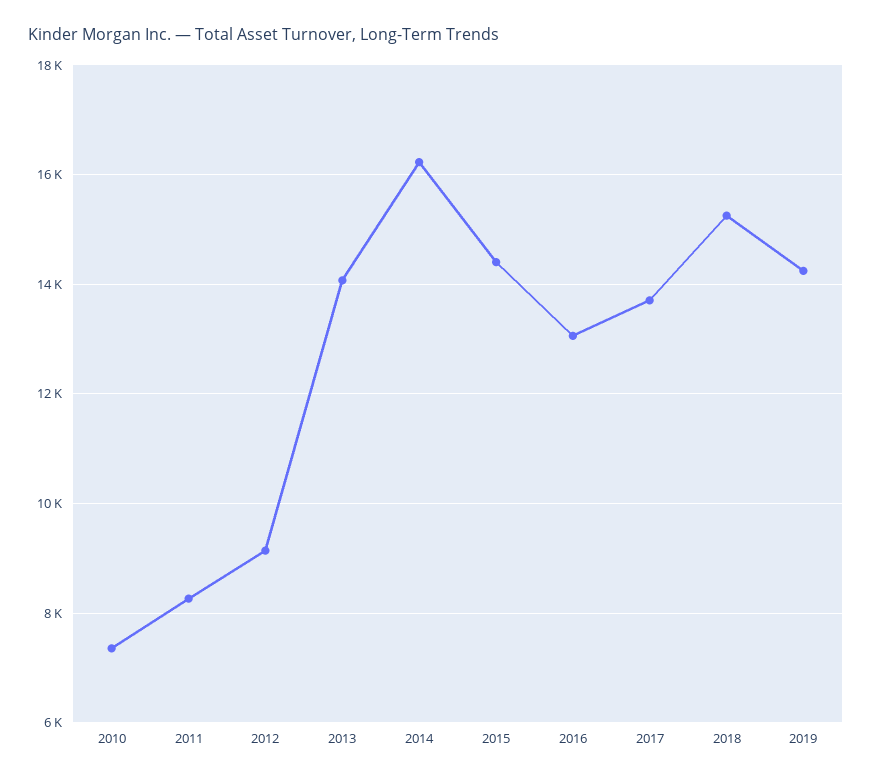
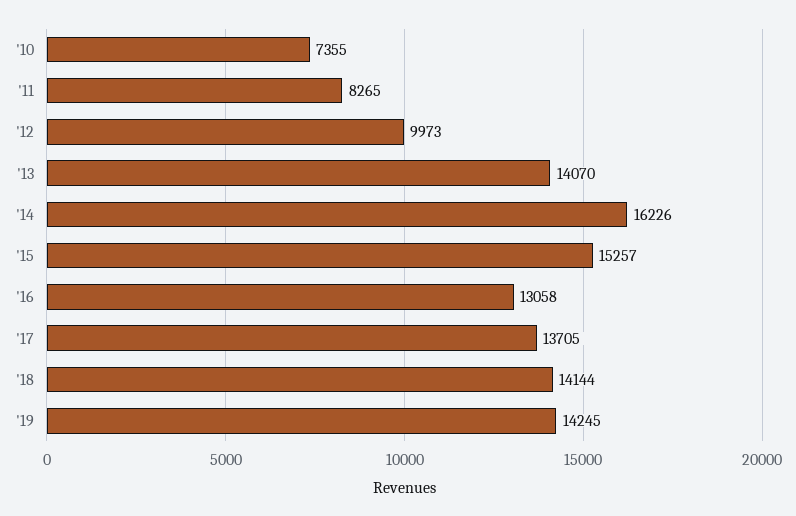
2012: 9200 -> 9973
2015: 14400 -> 15257
2018: 15200 -> 14144

